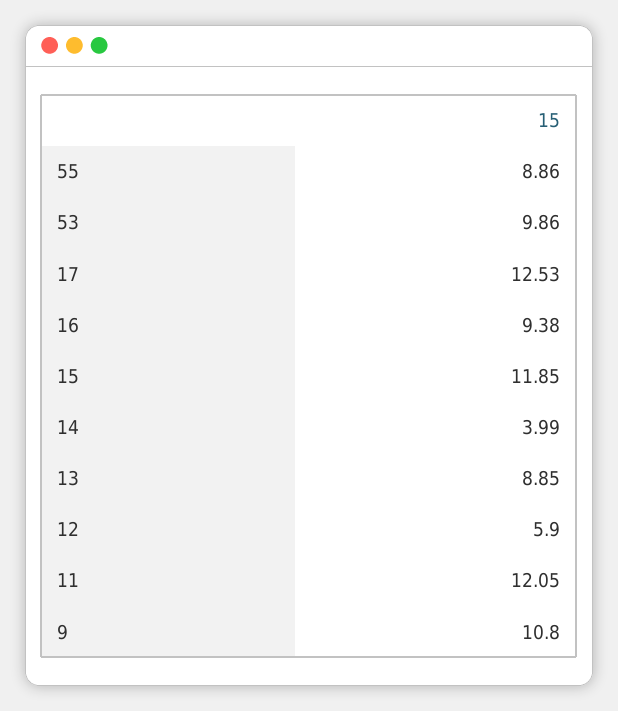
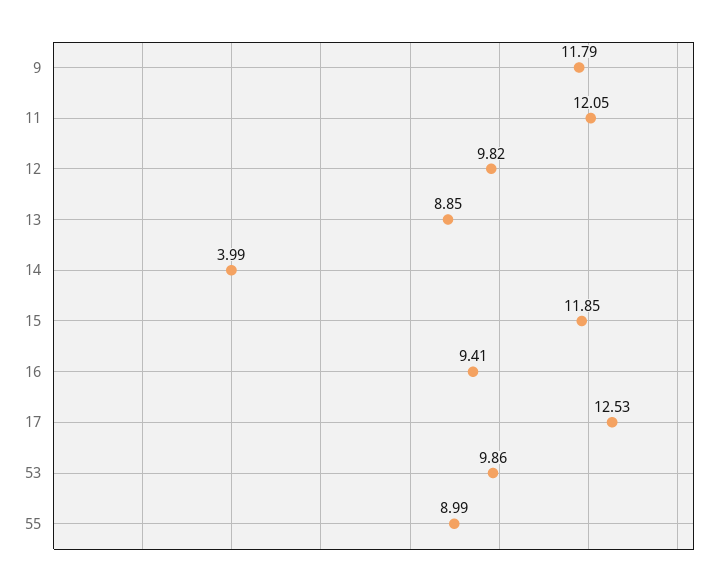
55: 8.86 -> 8.99
16: 9.38 -> 9.41
12: 5.9 -> 9.82
9: 10.8 -> 11.79

